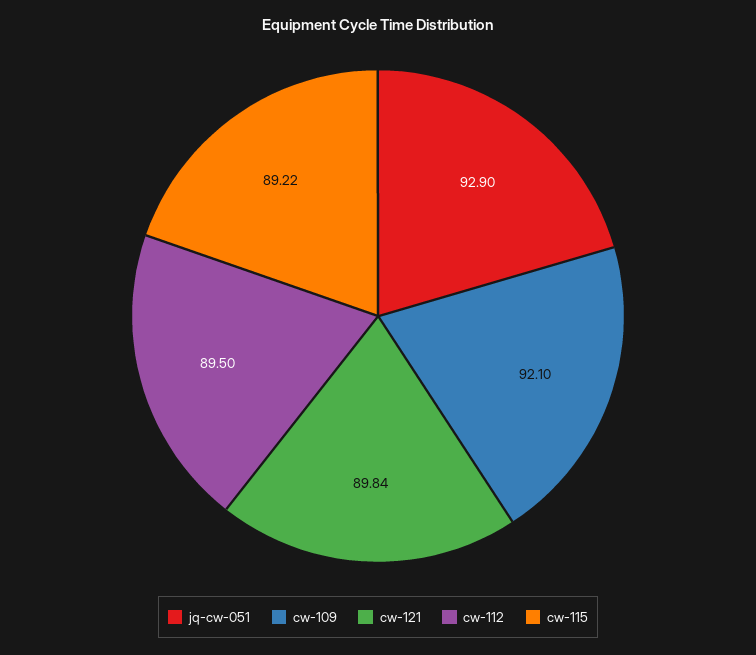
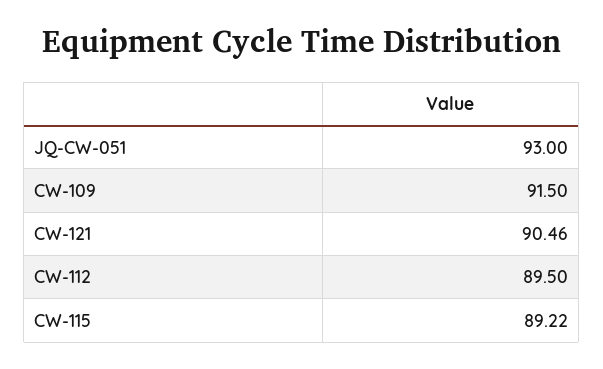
jq-cw-051: 92.9 -> 93
cw-109: 92.1 -> 91.5
cw-121: 89.84 -> 90.46

